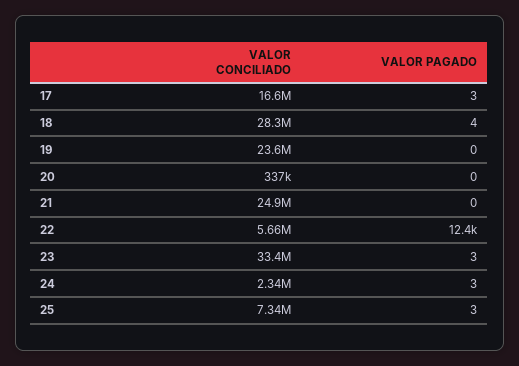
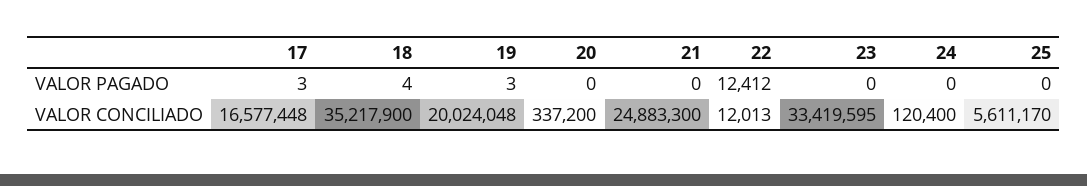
VALOR CONCILIADO, 18: 28300000 -> 35217900
VALOR CONCILIADO, 19: 23600000 -> 20024048
VALOR PAGADO, 19: 0 -> 3
VALOR CONCILIADO, 22: 5660000 -> 12013
VALOR PAGADO, 23: 3 -> 0
VALOR CONCILIADO, 24: 2340000 -> 120400
VALOR PAGADO, 24: 3 -> 0
VALOR CONCILIADO, 25: 7340000 -> 5611170
VALOR PAGADO, 25: 3 -> 0

